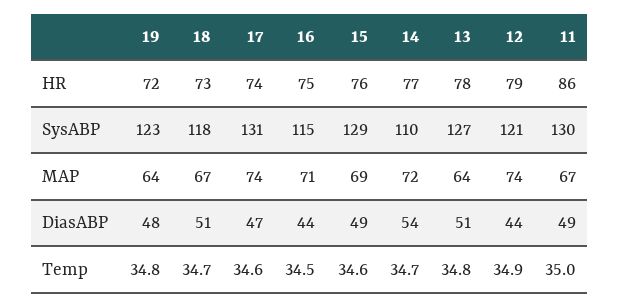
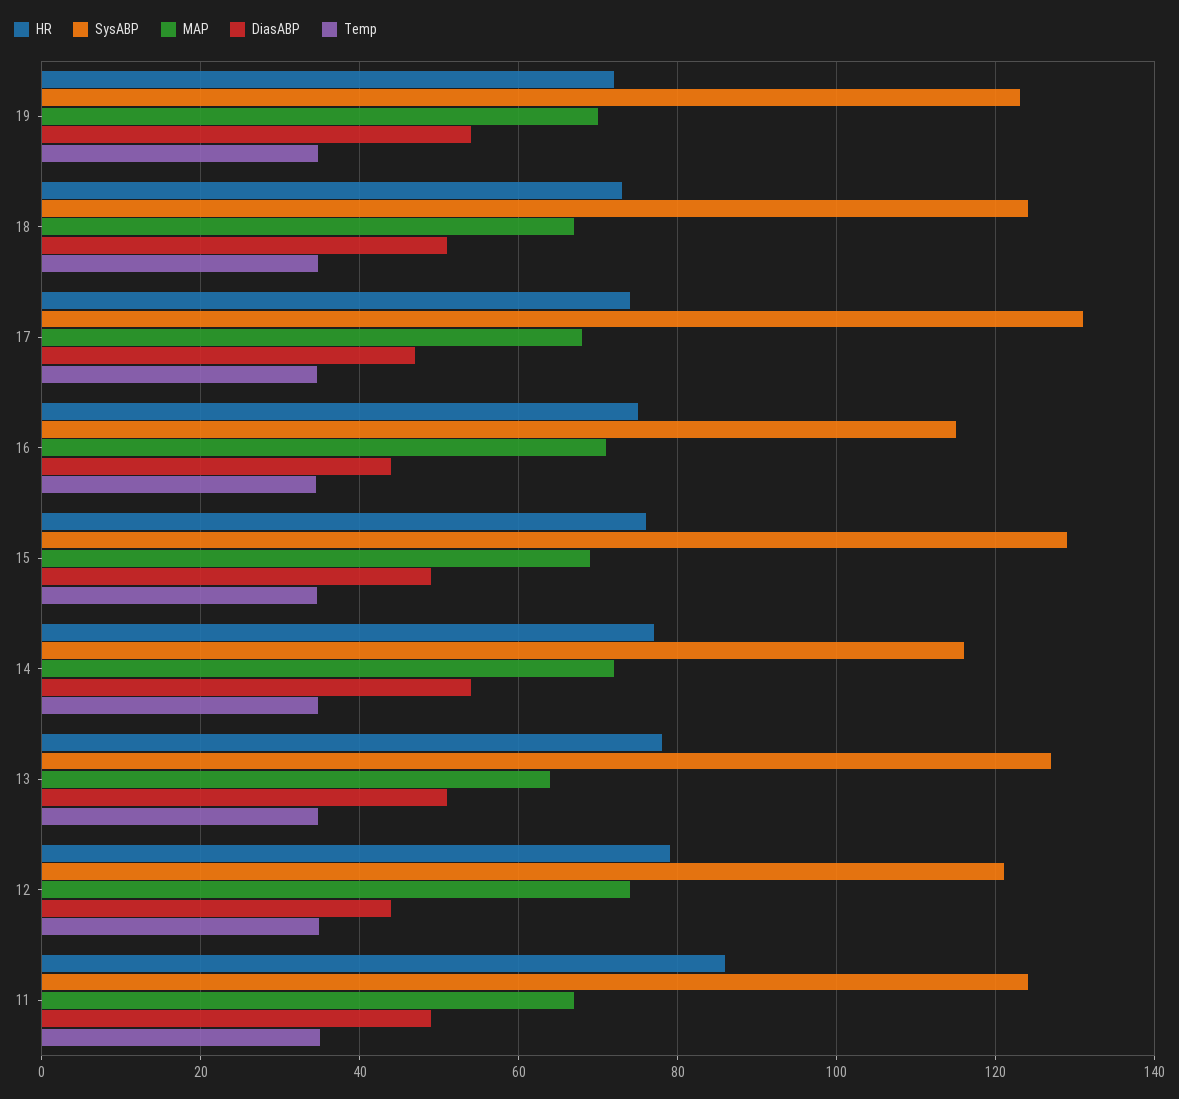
SysABP, 18: 118 -> 124
SysABP, 14: 110 -> 116
SysABP, 11: 130 -> 124
MAP, 19: 64 -> 70
MAP, 17: 74 -> 68
DiasABP, 19: 48 -> 54

